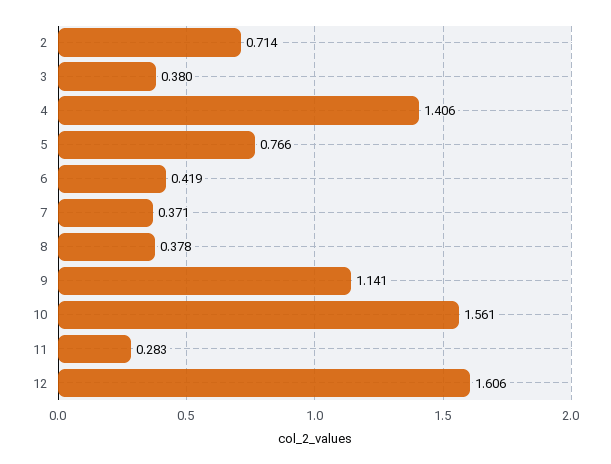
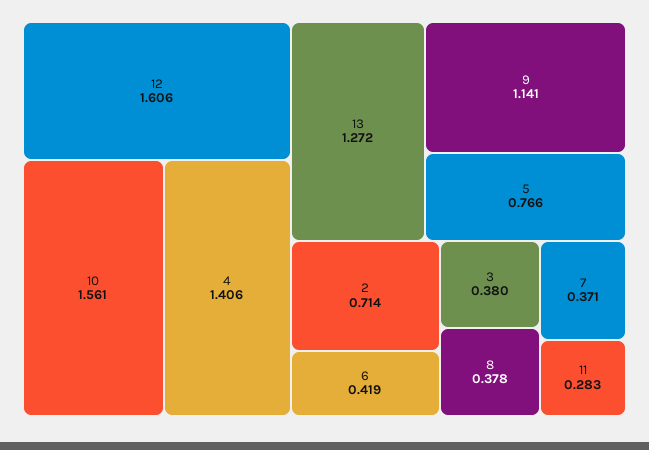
13: none -> 1.272

